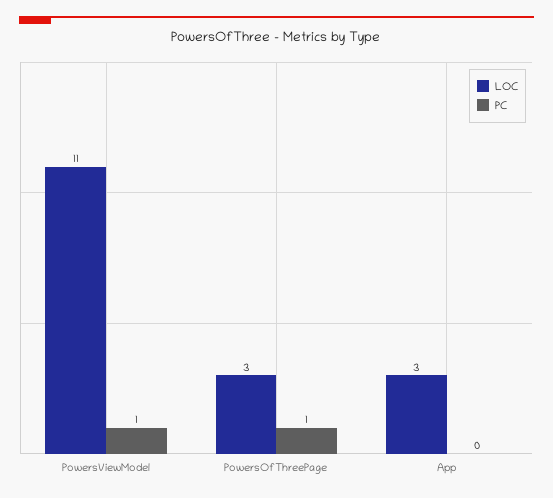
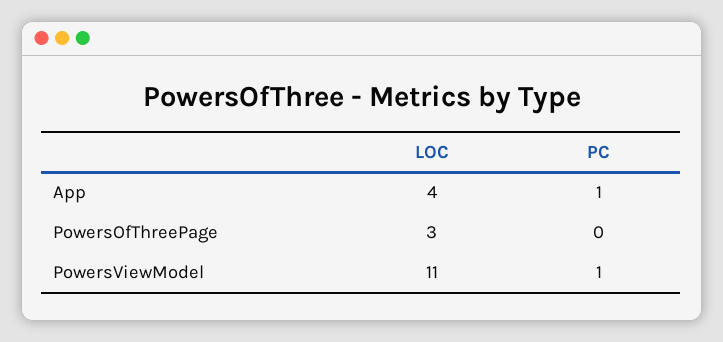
PC, PowersOfThreePage: 1 -> 0
LOC, App: 3 -> 4
PC, App: 0 -> 1

